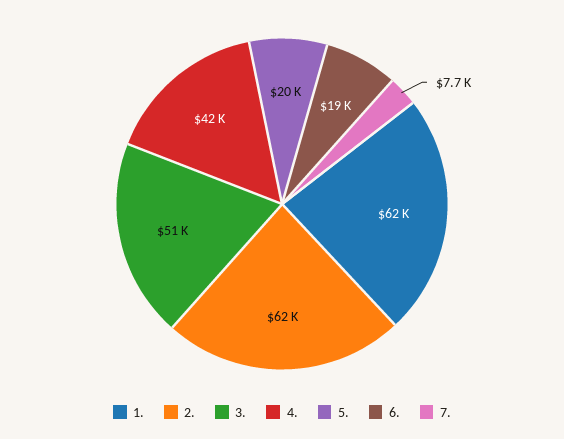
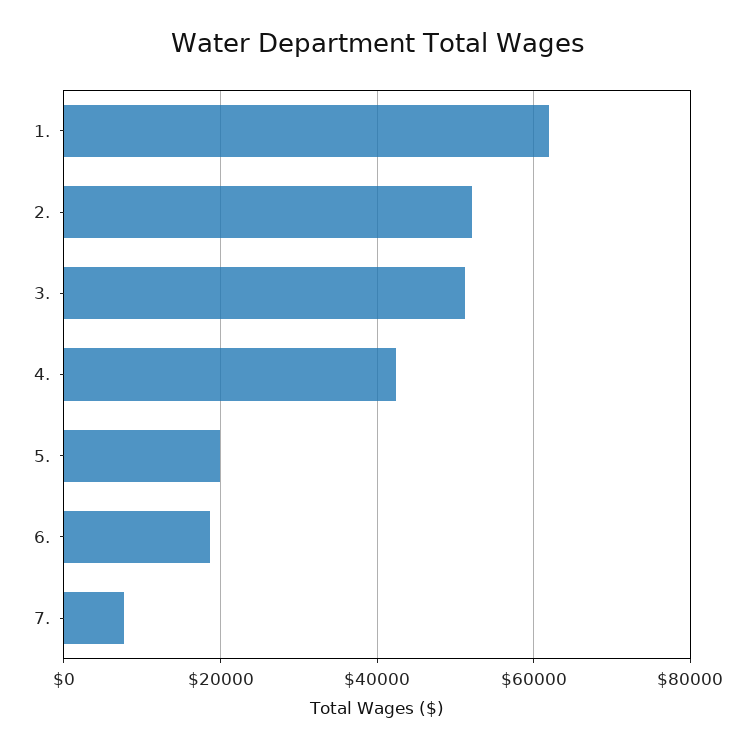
2.: 62000 -> 52000

